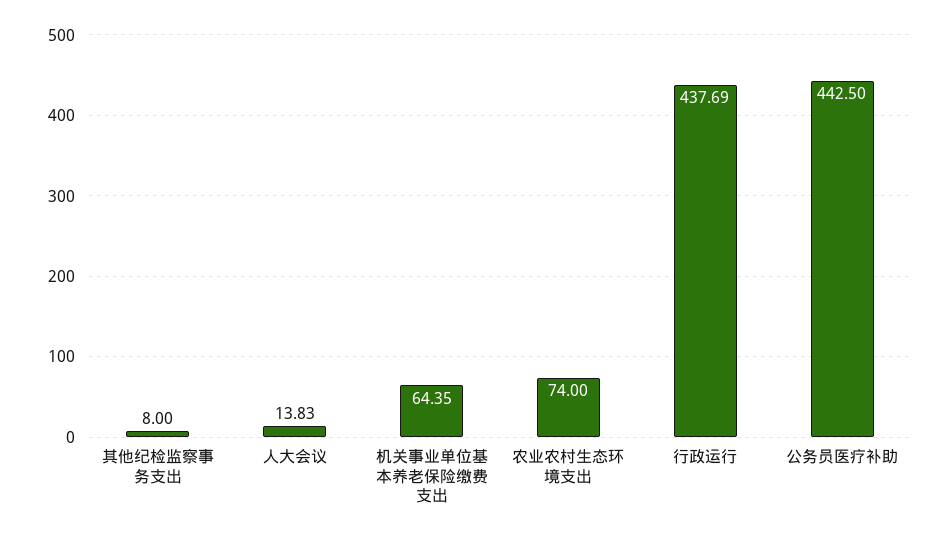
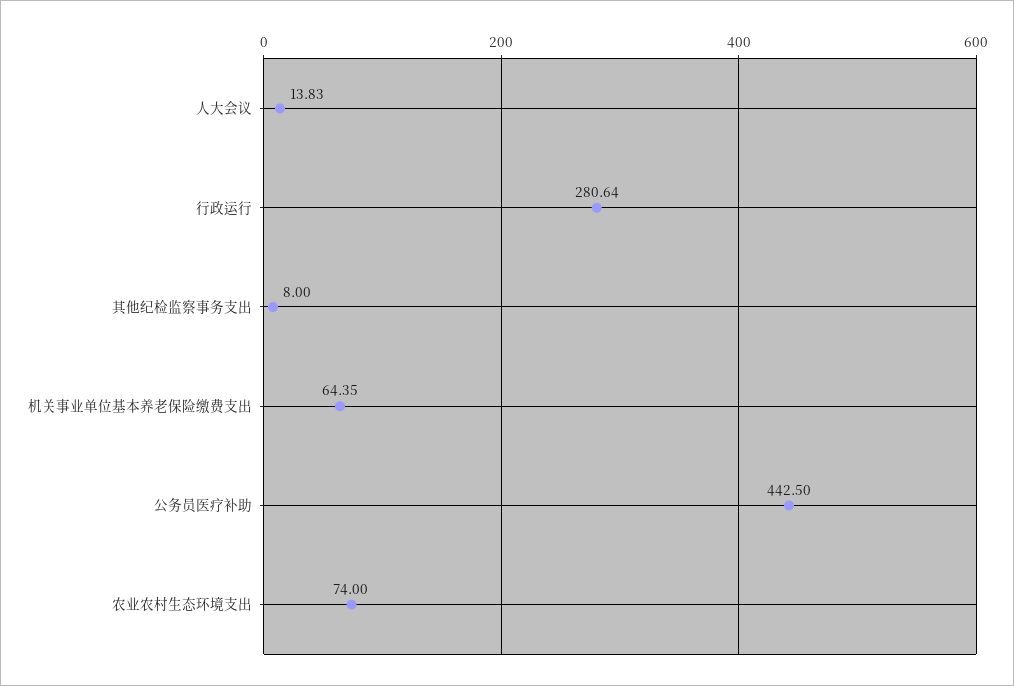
行政运行: 437.69 -> 280.64

